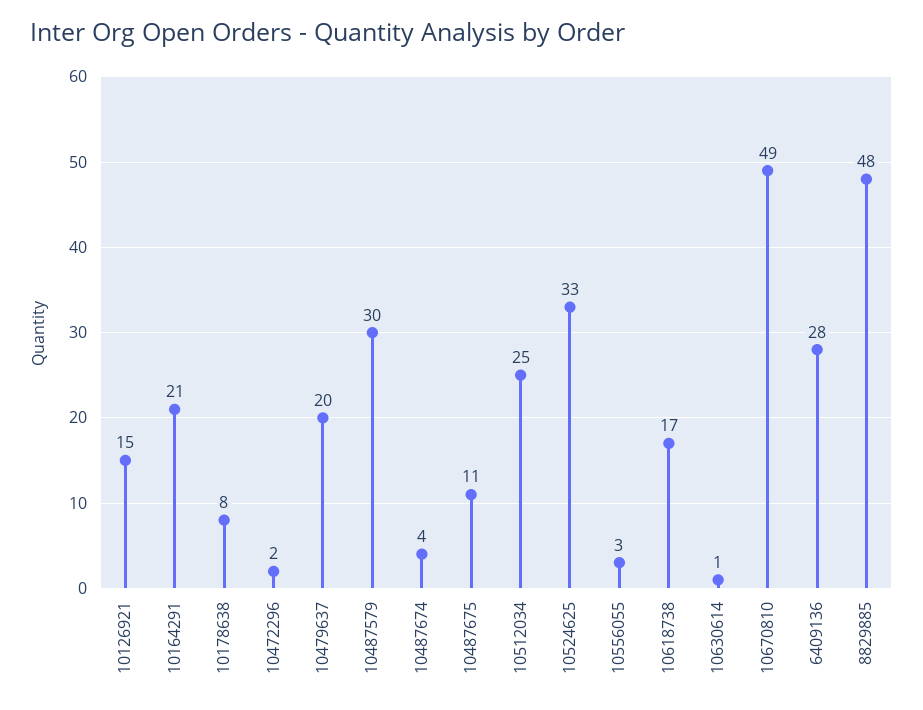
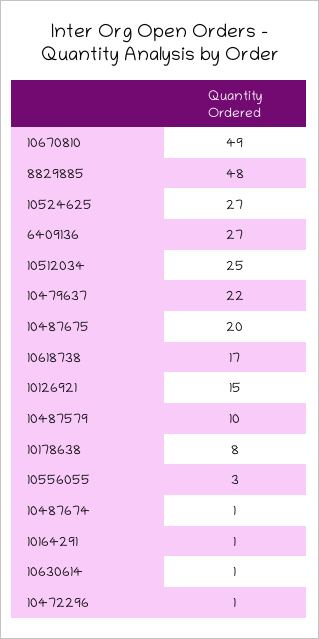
10164291: 21 -> 1
10472296: 2 -> 1
10479637: 20 -> 22
10487579: 30 -> 10
10487674: 4 -> 1
10487675: 11 -> 20
10524625: 33 -> 27
6409136: 28 -> 27

